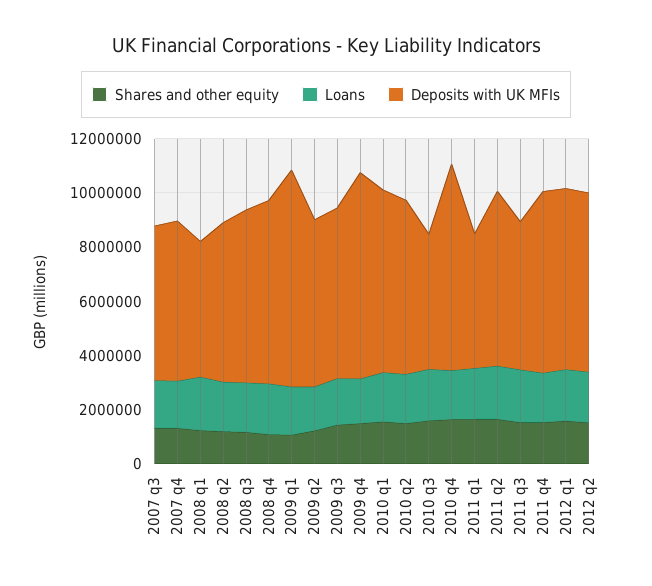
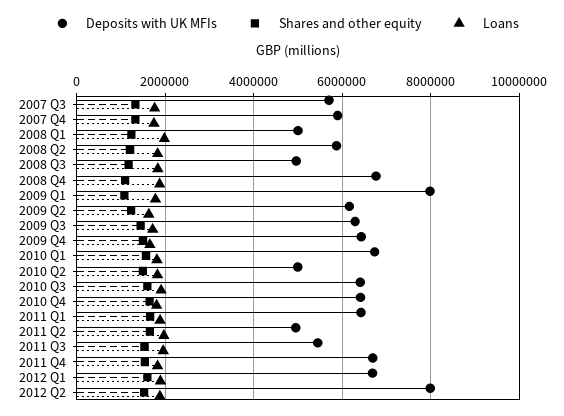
Deposits with UK MFIs, 2008 q3: 6500000 -> 5000000
Deposits with UK MFIs, 2009 q4: 7500000 -> 6400000
Deposits with UK MFIs, 2010 q2: 6500000 -> 5000000
Deposits with UK MFIs, 2010 q3: 5000000 -> 6400000
Deposits with UK MFIs, 2010 q4: 7500000 -> 6400000
Deposits with UK MFIs, 2011 q1: 5000000 -> 6400000
Deposits with UK MFIs, 2011 q2: 6500000 -> 5000000
Deposits with UK MFIs, 2012 q2: 6500000 -> 8000000

